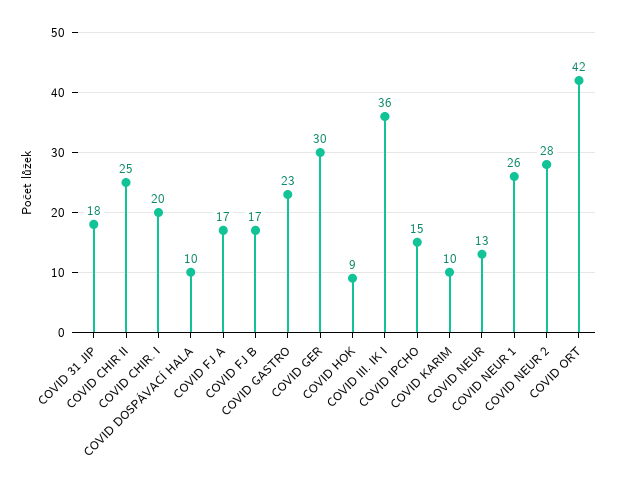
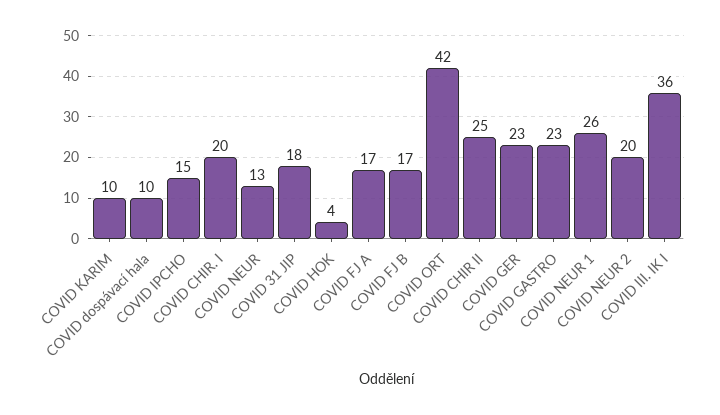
COVID GER: 30 -> 23
COVID HOK: 9 -> 4
COVID NEUR 2: 28 -> 20

